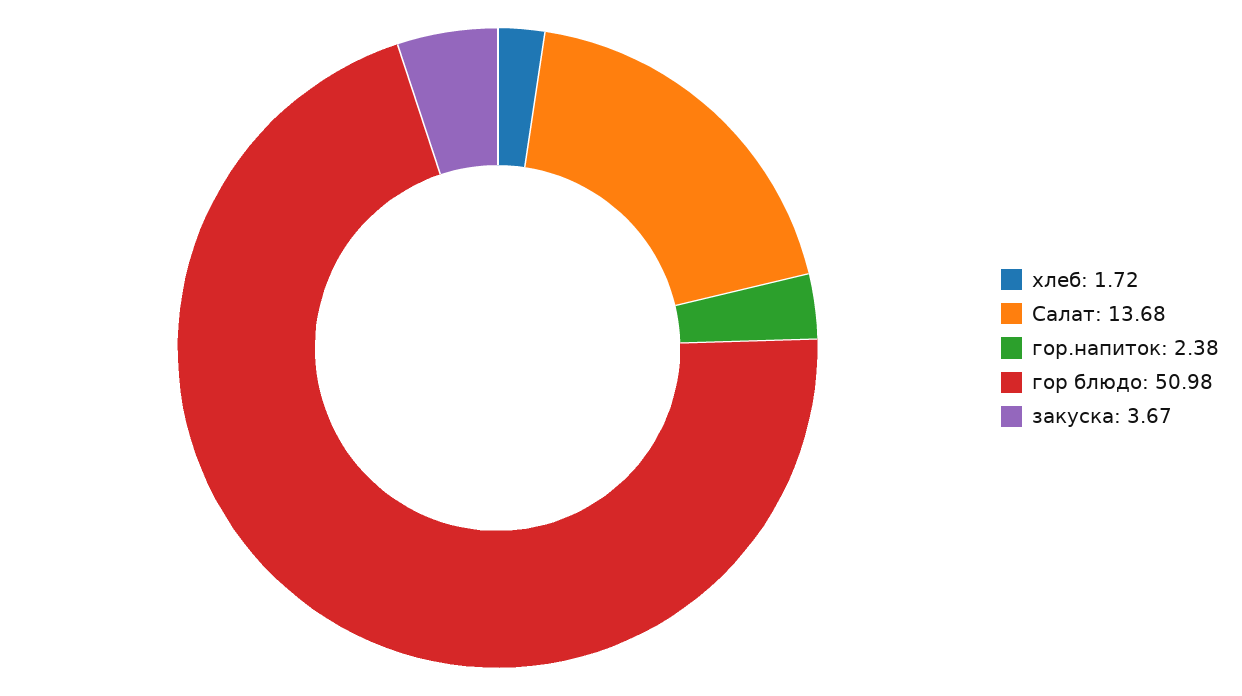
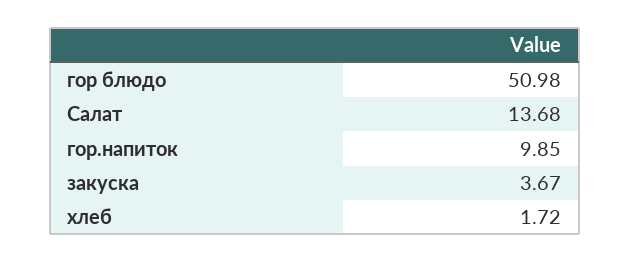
гор.напиток: 2.38 -> 9.85

